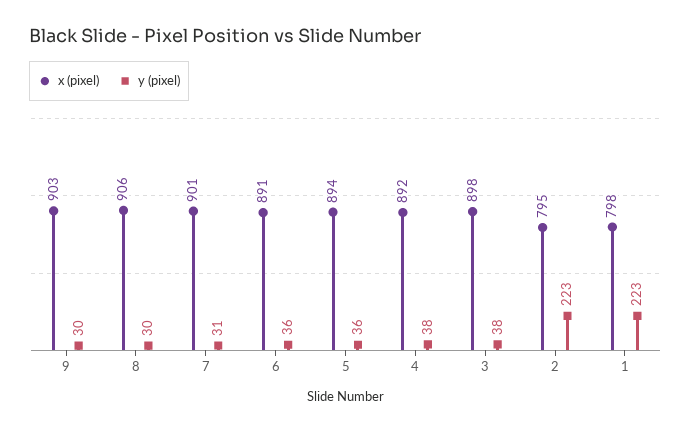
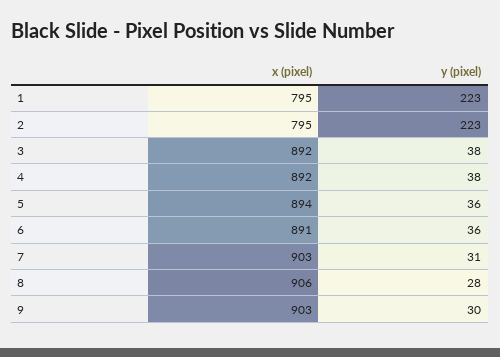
y (pixel), 8: 30 -> 28
x (pixel), 7: 901 -> 903
x (pixel), 3: 898 -> 892
x (pixel), 1: 798 -> 795

